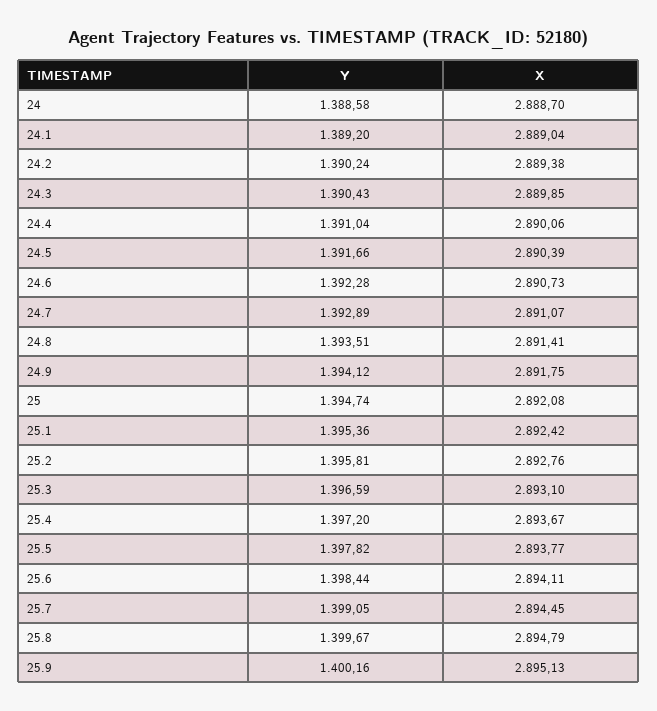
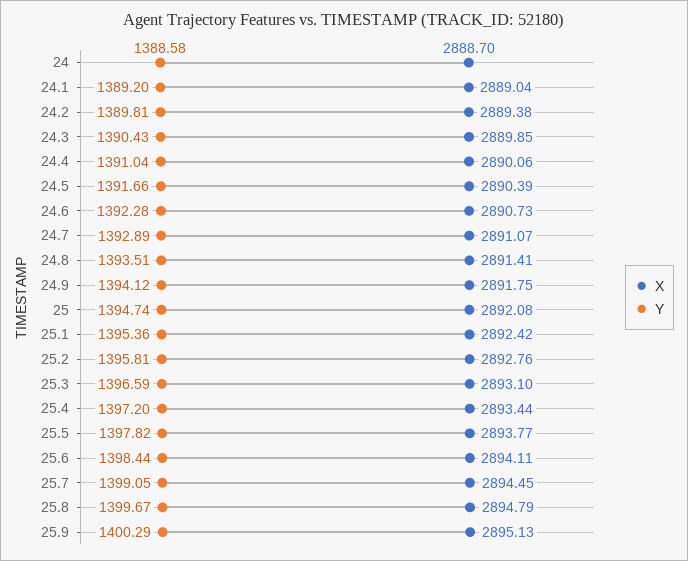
Y, 24.2: 1390.24 -> 1389.81
X, 25.4: 2893.67 -> 2893.44
Y, 25.9: 1400.16 -> 1400.29

